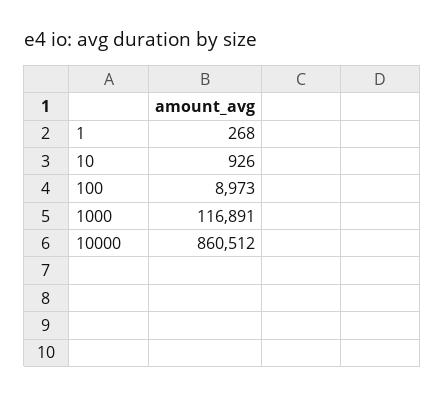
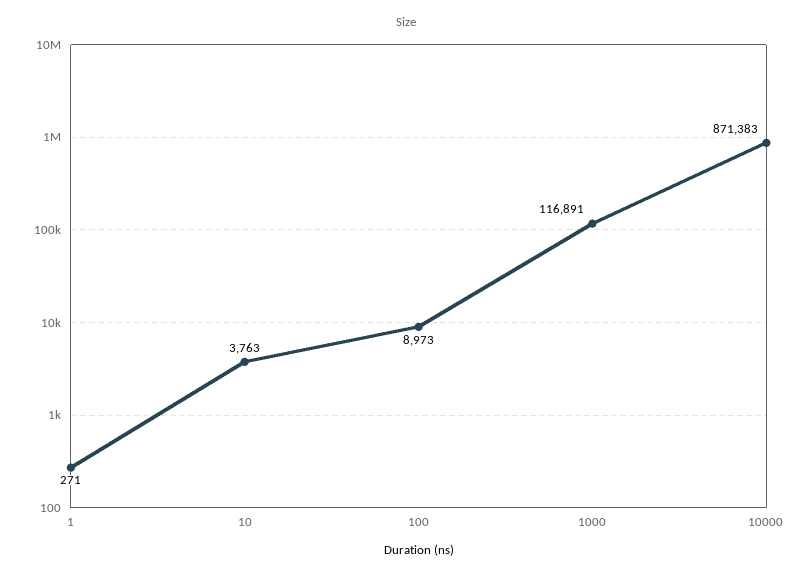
1: 268 -> 271
10: 926 -> 3763
10000: 860512 -> 871383

